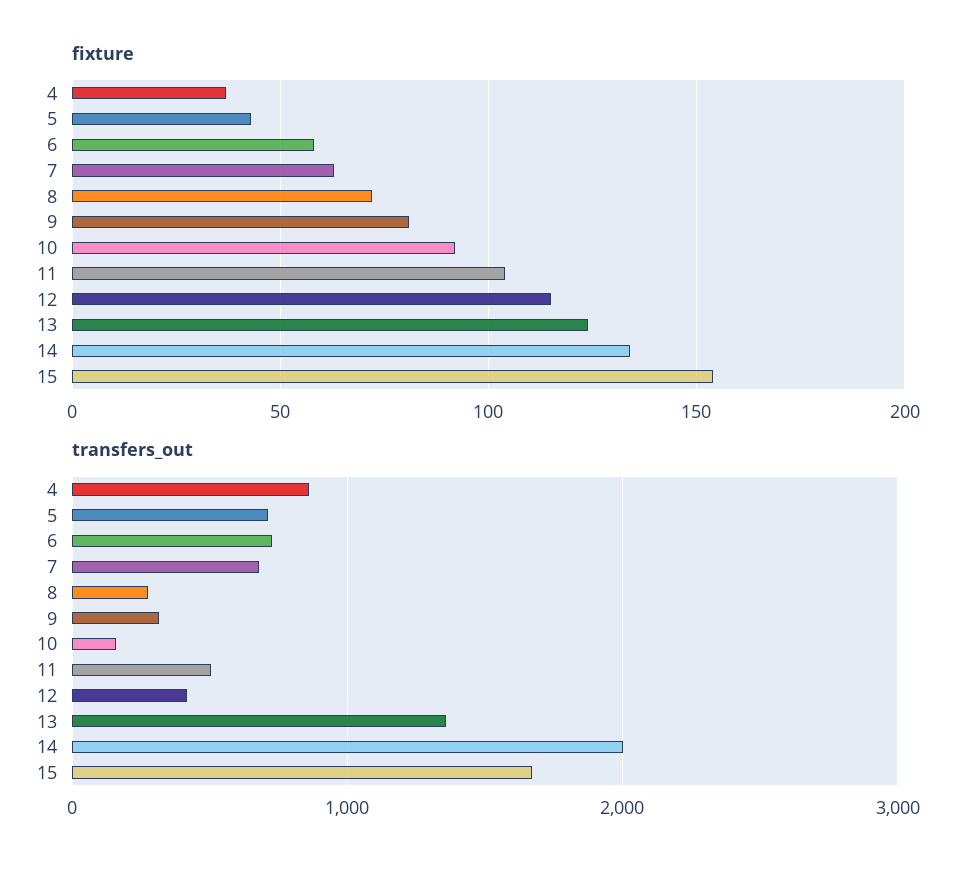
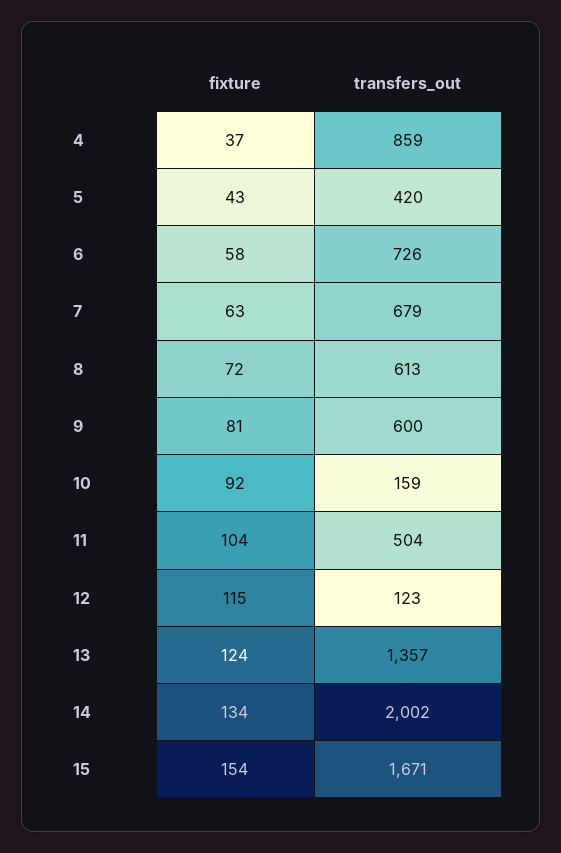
transfers_out, 5: 700 -> 420
transfers_out, 8: 300 -> 613
transfers_out, 9: 300 -> 600
transfers_out, 12: 400 -> 123

